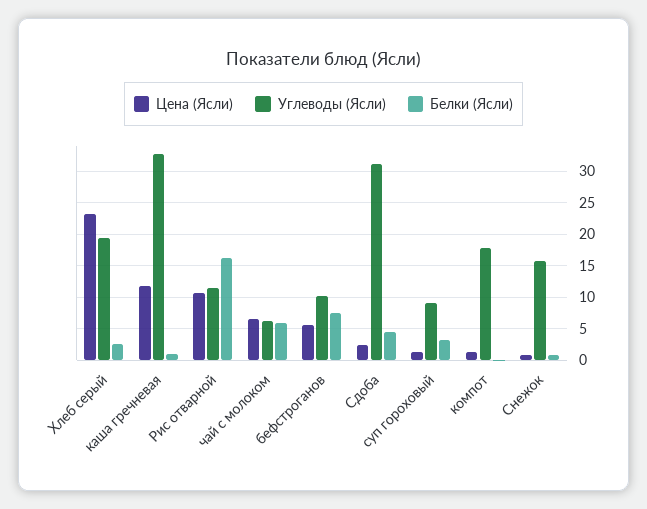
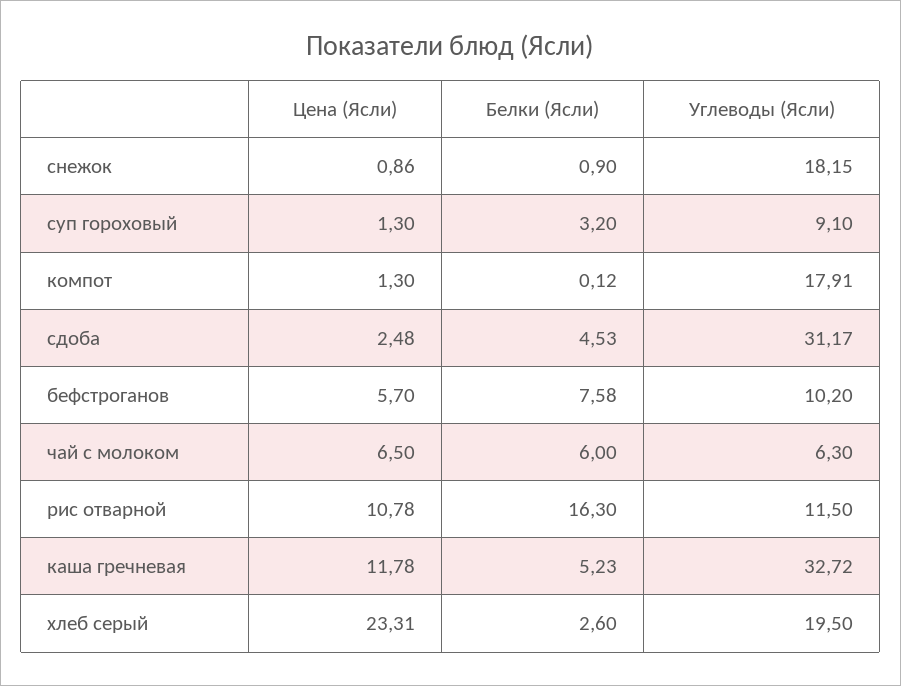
Белки (Ясли), каша гречневая: 1 -> 5.23
Углеводы (Ясли), Снежок: 16 -> 18.15

